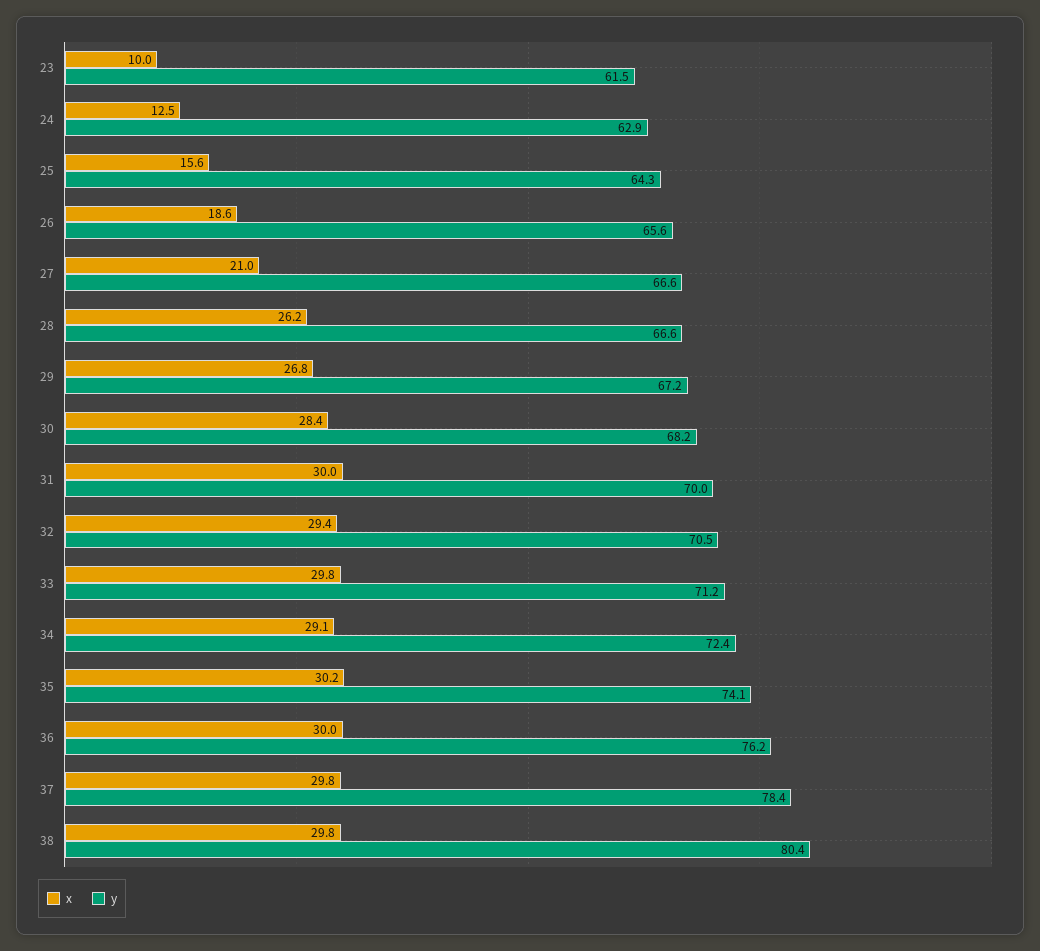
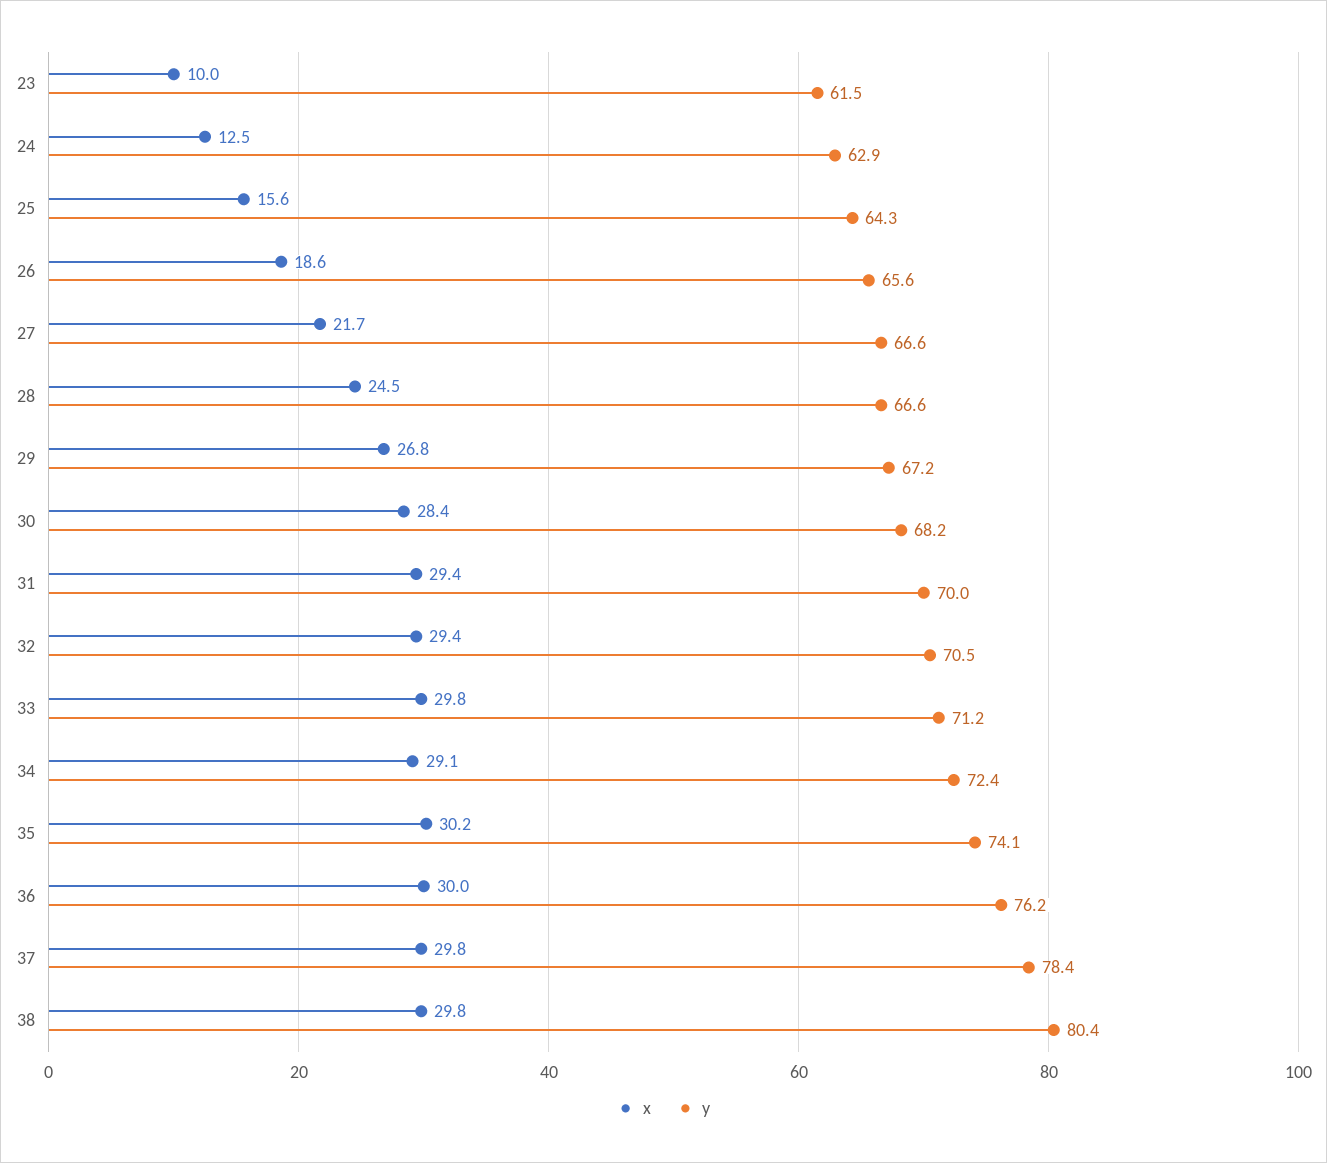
x, 27: 21 -> 21.7
x, 28: 26.2 -> 24.5
x, 31: 30 -> 29.4

